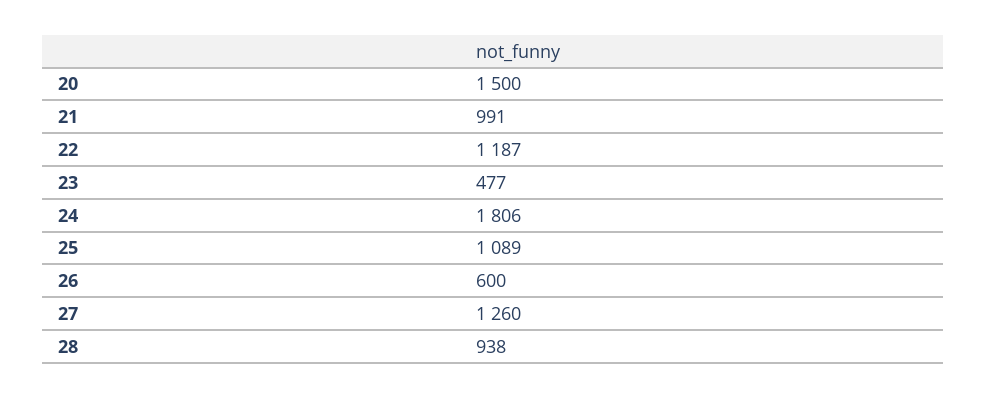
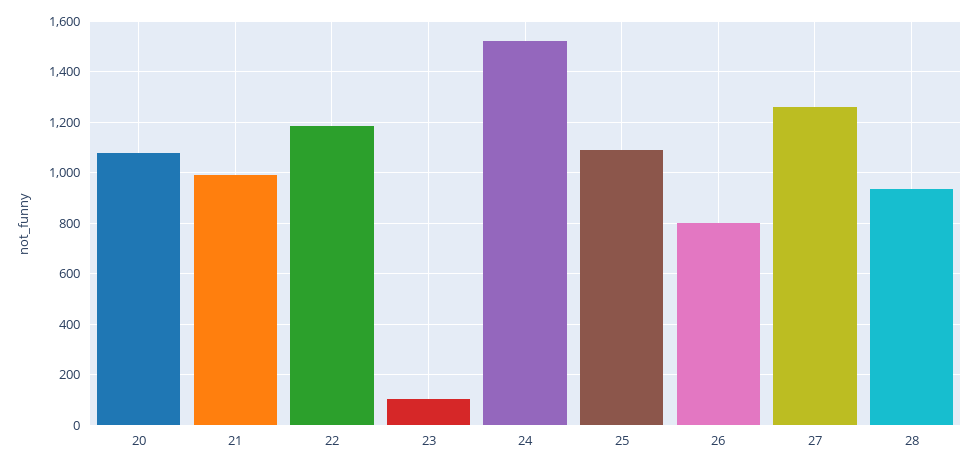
20: 1500 -> 1075
23: 477 -> 100
24: 1806 -> 1525
26: 600 -> 800

